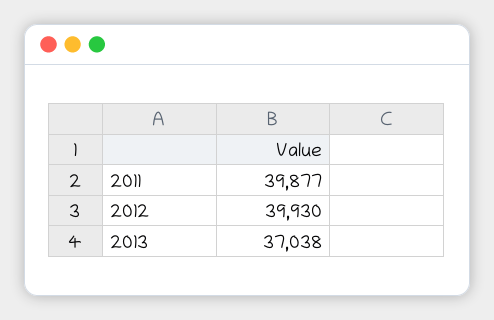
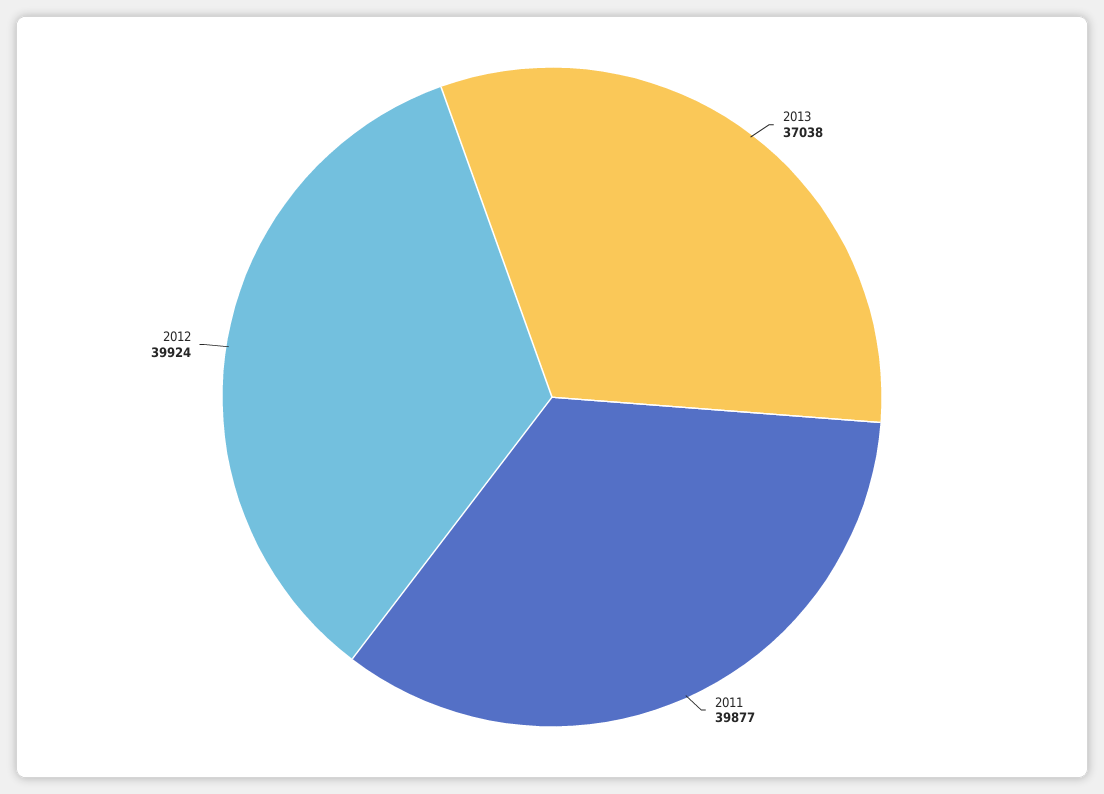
2012: 39930 -> 39924

